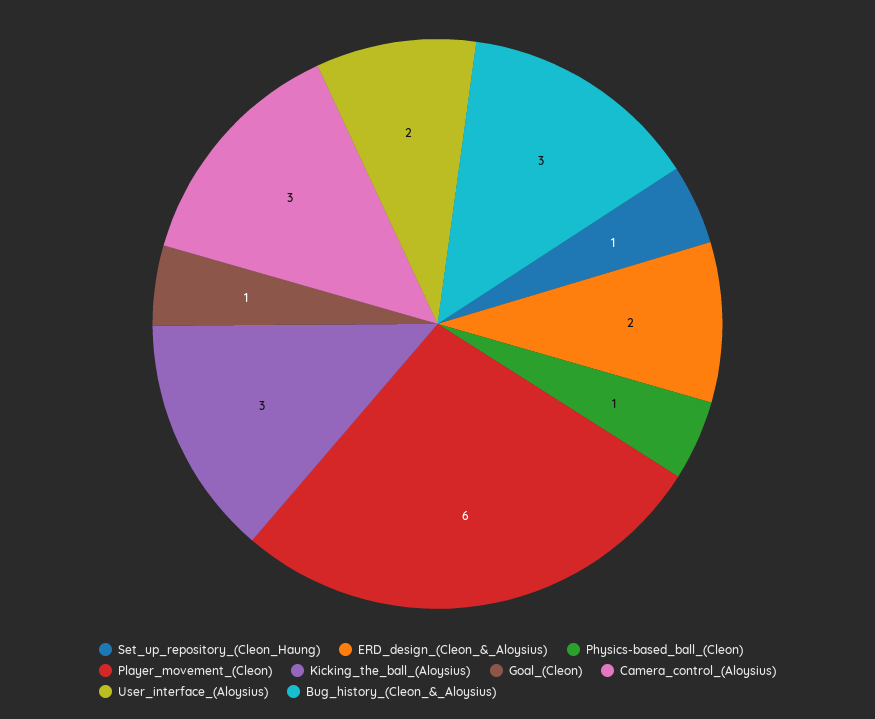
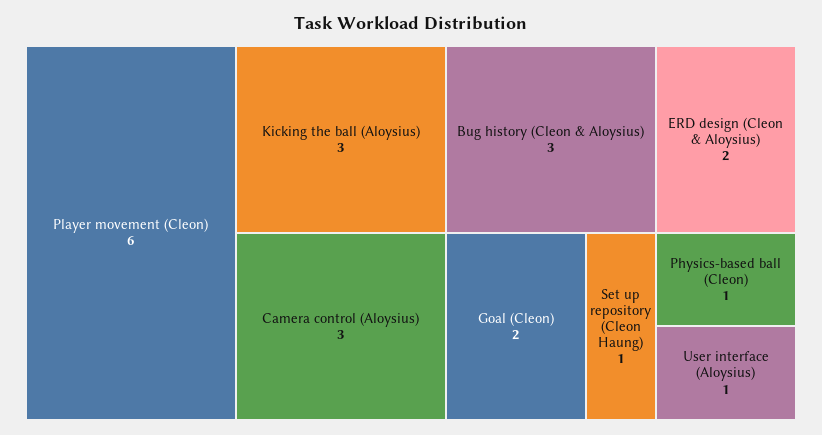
Goal_(Cleon): 1 -> 2
User_interface_(Aloysius): 2 -> 1

